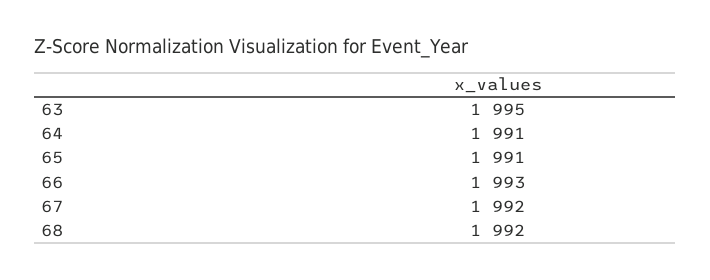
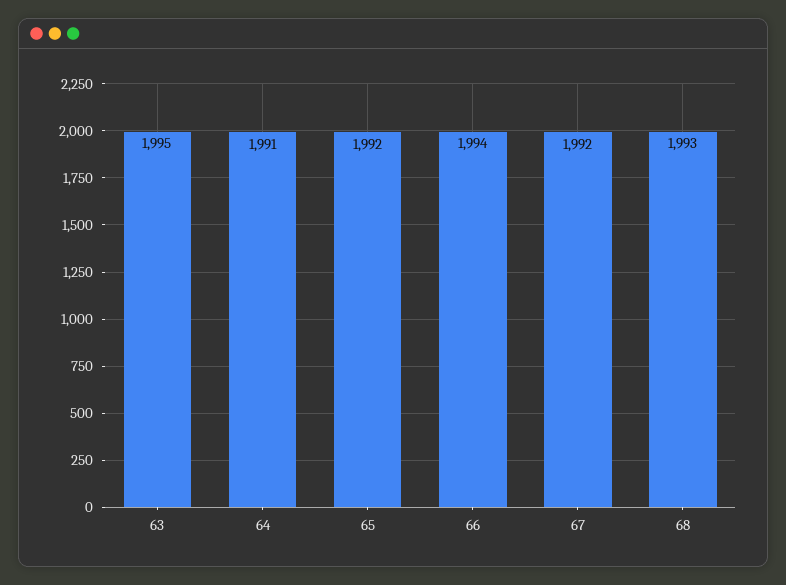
65: 1991 -> 1992
66: 1993 -> 1994
68: 1992 -> 1993

